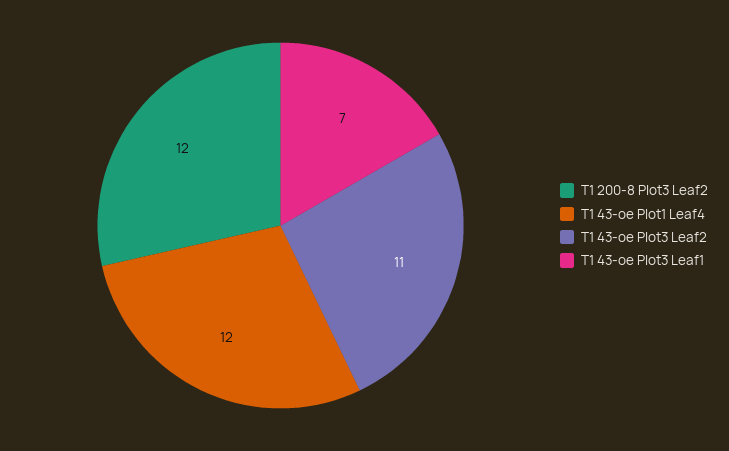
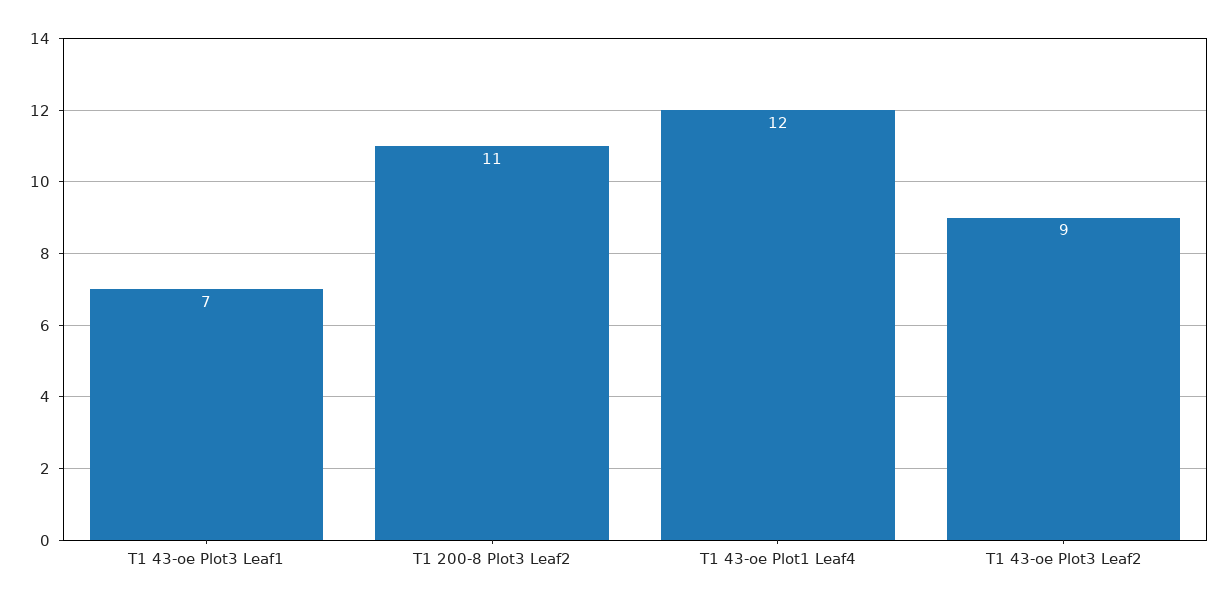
T1 200-8 Plot3 Leaf2: 12 -> 11
T1 43-oe Plot3 Leaf2: 11 -> 9

